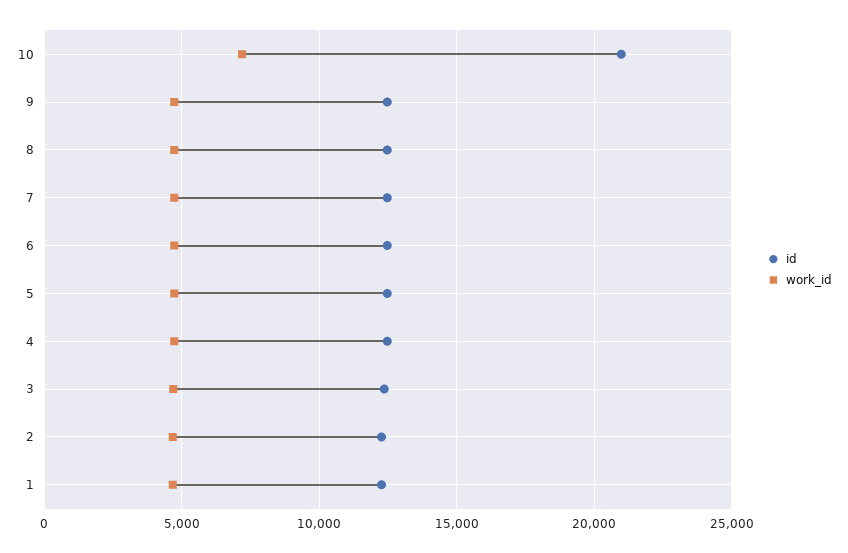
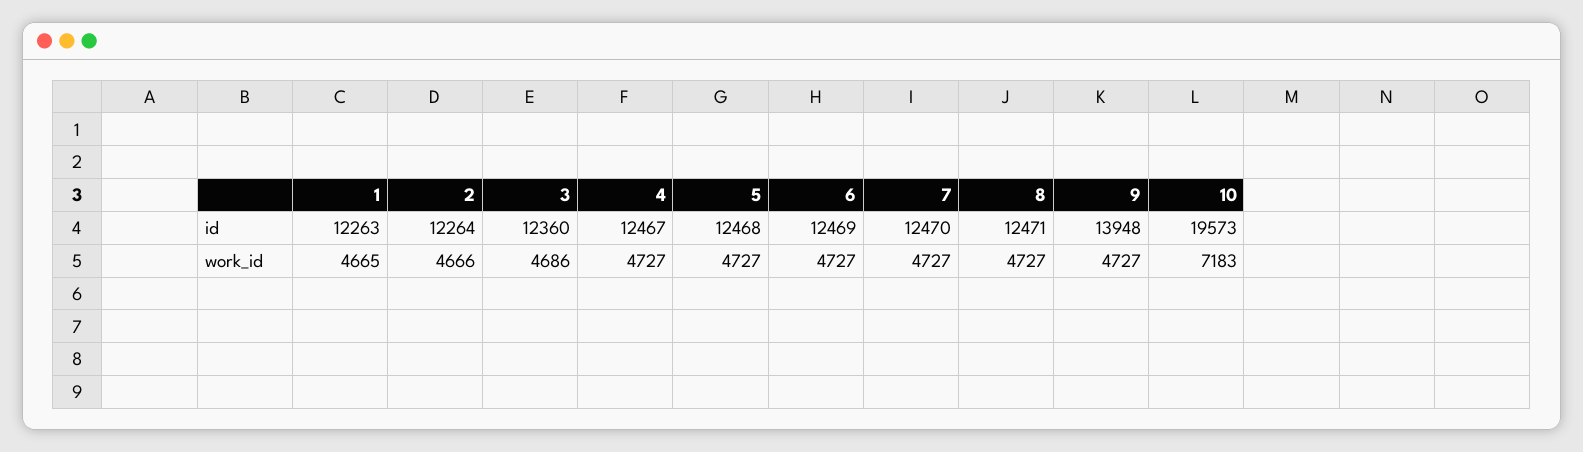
id, 10: 21000 -> 19573
id, 9: 12500 -> 13948

